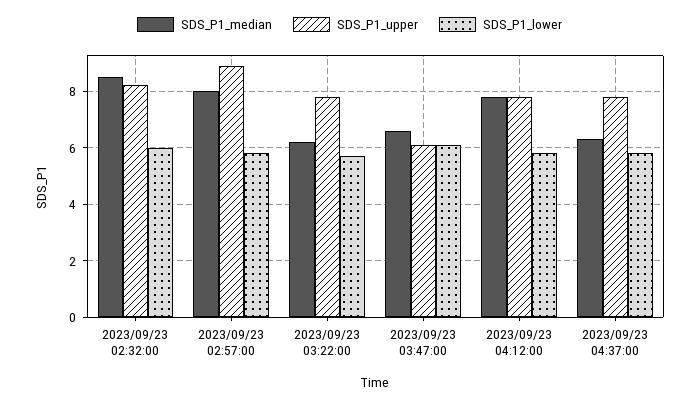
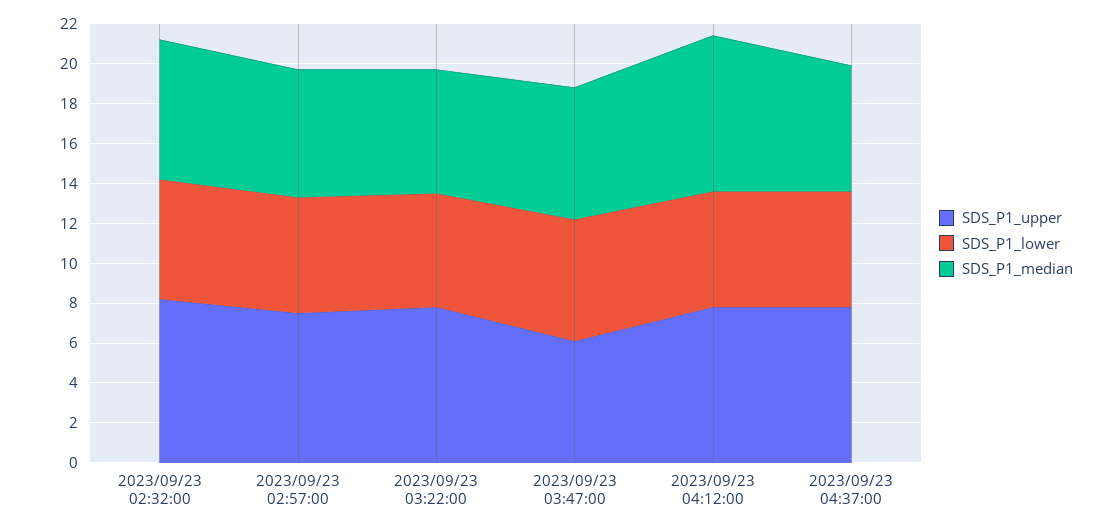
SDS_P1_median, 2023/09/23 02:32:00: 8.5 -> 7
SDS_P1_median, 2023/09/23 02:57:00: 8 -> 6.5
SDS_P1_upper, 2023/09/23 02:57:00: 9 -> 7.5

